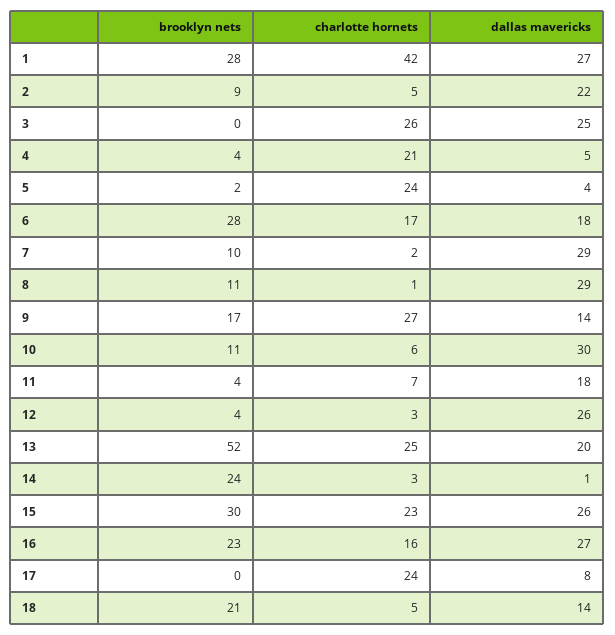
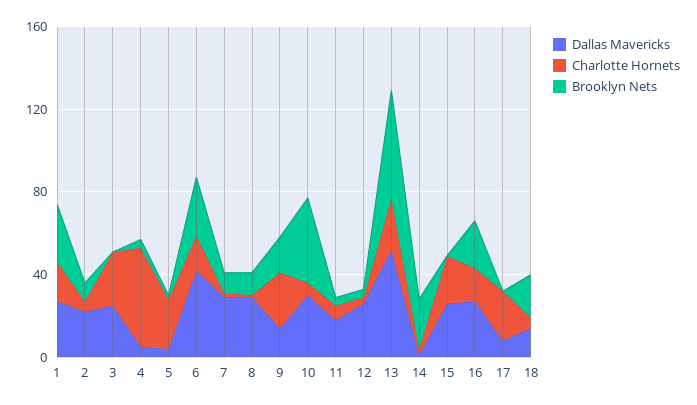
charlotte hornets, 1: 42 -> 20
charlotte hornets, 4: 21 -> 50
dallas mavericks, 6: 18 -> 40
brooklyn nets, 10: 11 -> 40
dallas mavericks, 13: 20 -> 50
brooklyn nets, 15: 30 -> 0

